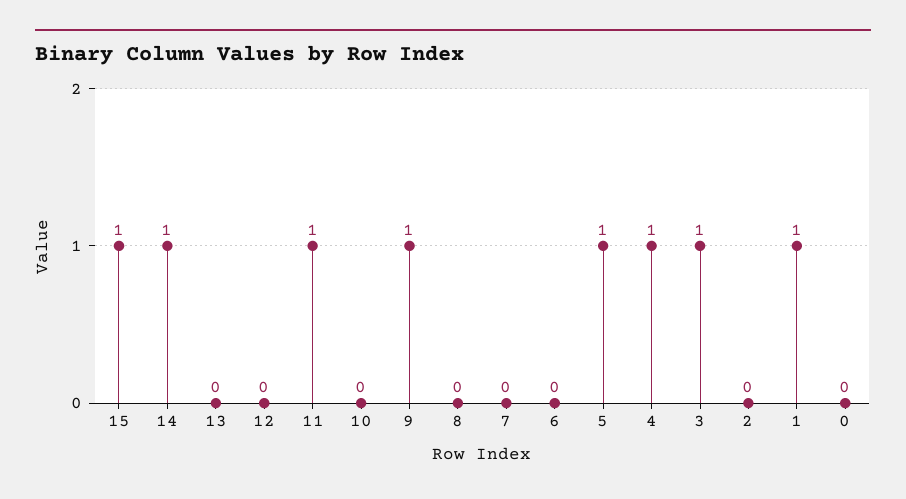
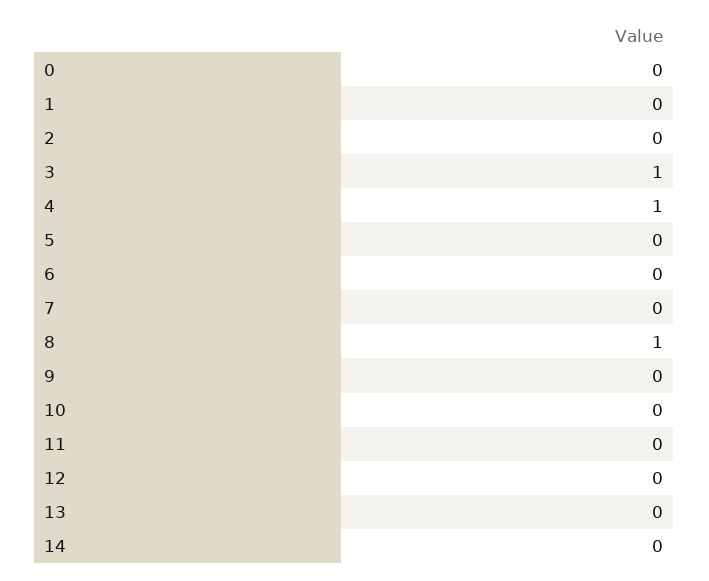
15: 1 -> none
14: 1 -> 0
11: 1 -> 0
9: 1 -> 0
8: 0 -> 1
5: 1 -> 0
1: 1 -> 0

